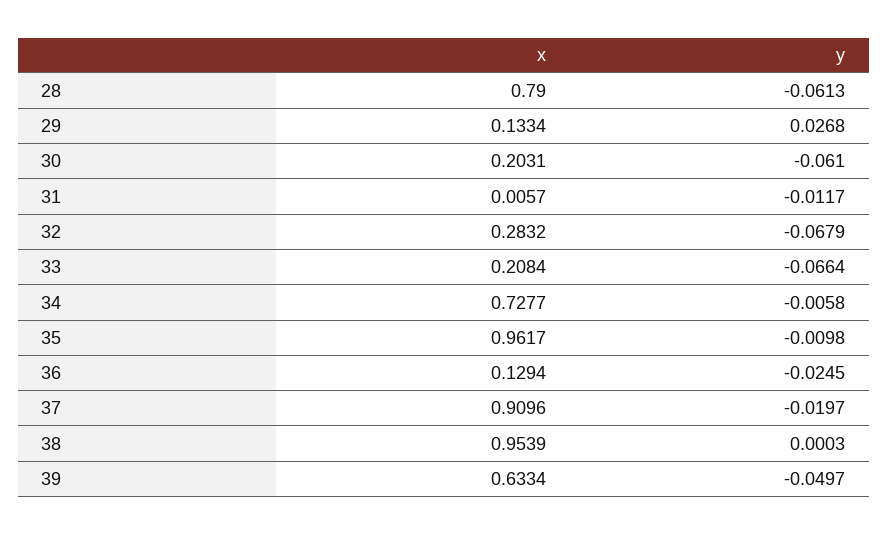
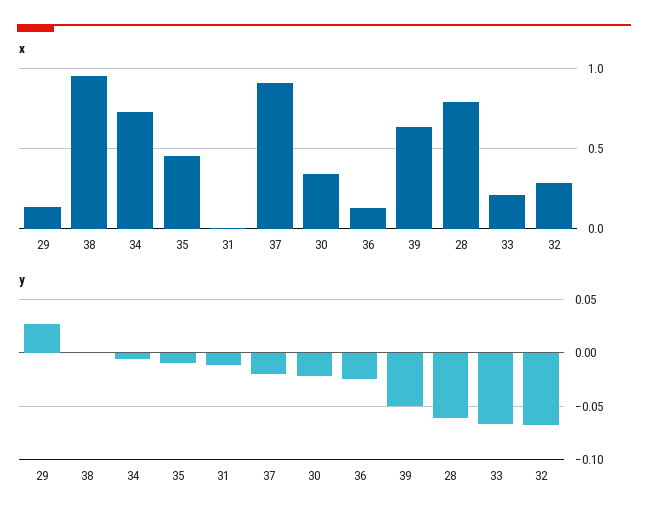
x, 30: 0.2031 -> 0.35
y, 30: -0.061 -> -0.02
x, 35: 0.9617 -> 0.45

